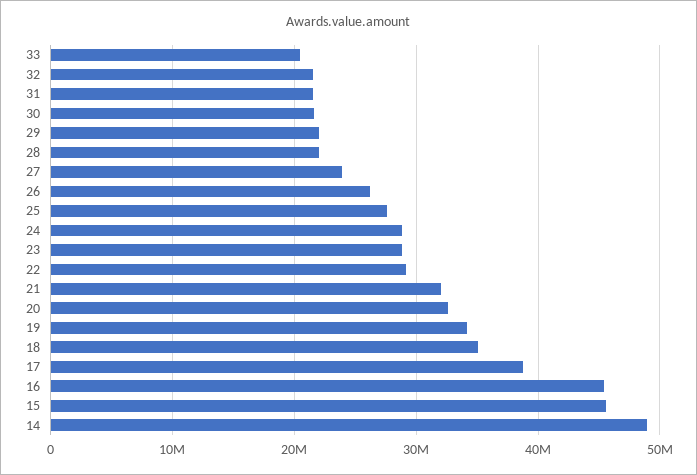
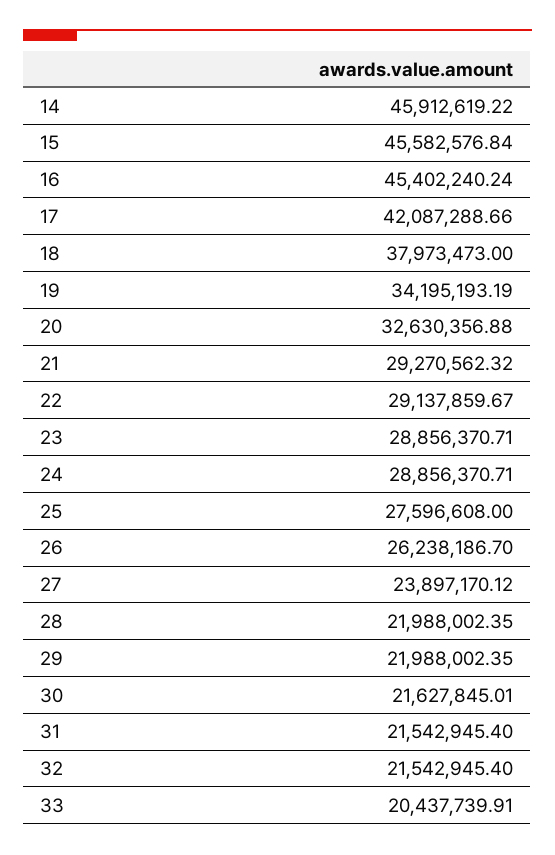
21: 32000000 -> 29270562.32
18: 35000000 -> 37973473
17: 39000000 -> 42087288.66
14: 49000000 -> 45912619.22

